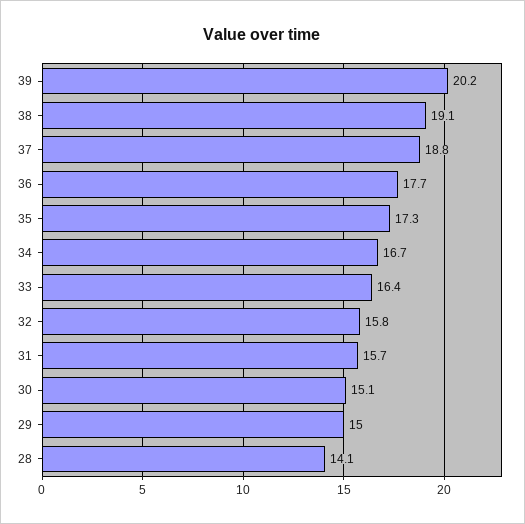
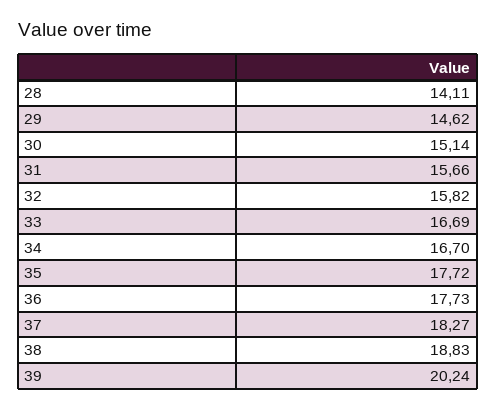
38: 19.1 -> 18.83
37: 18.8 -> 18.27
35: 17.3 -> 17.72
33: 16.4 -> 16.69
29: 15 -> 14.62

